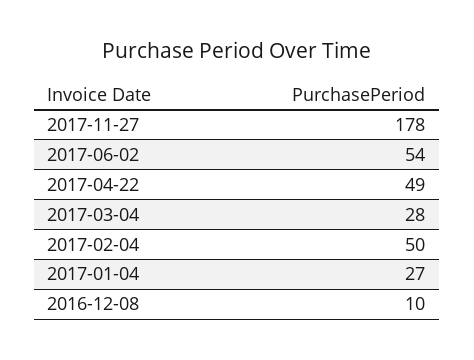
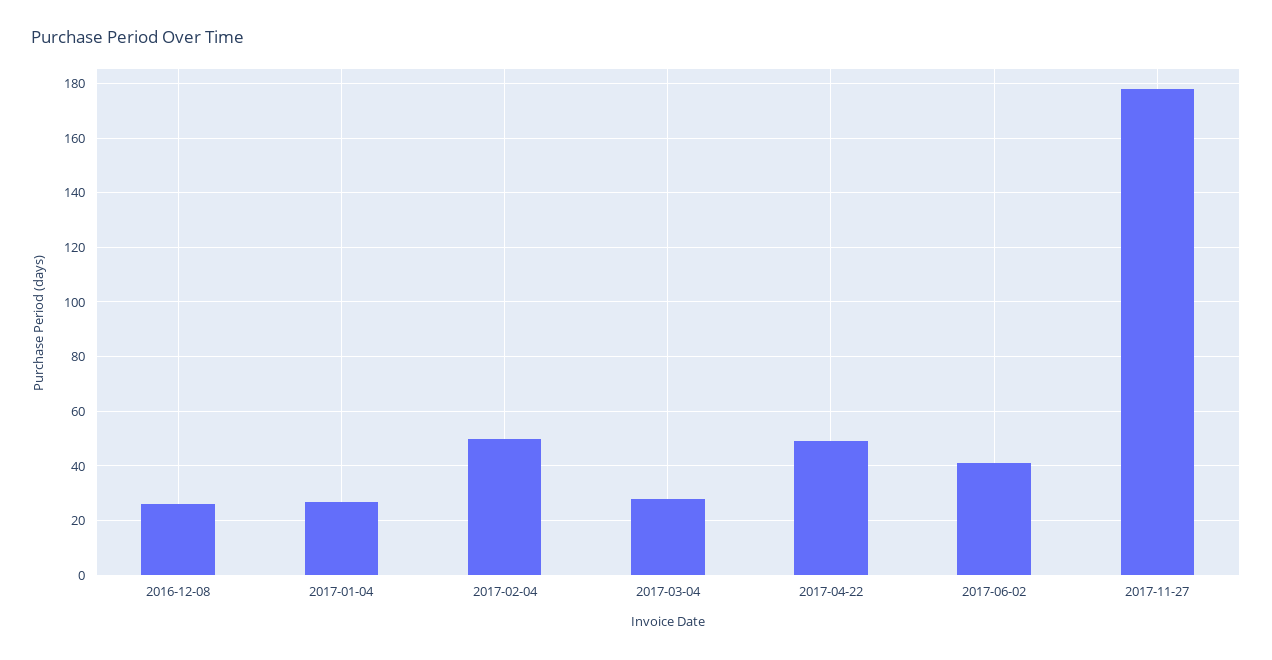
2017-06-02: 54 -> 40
2016-12-08: 10 -> 25

